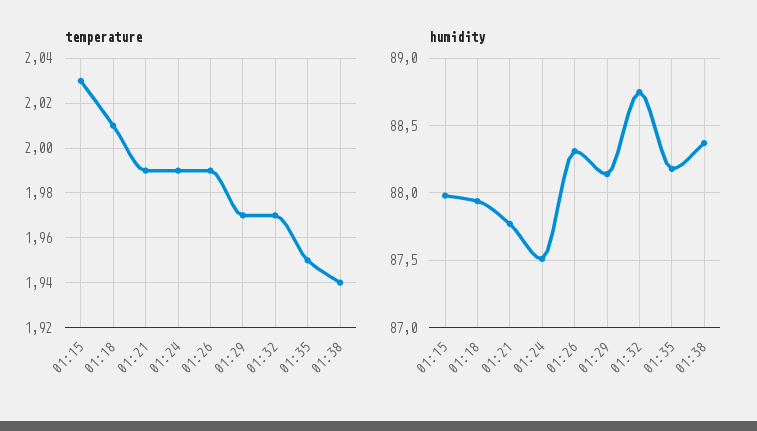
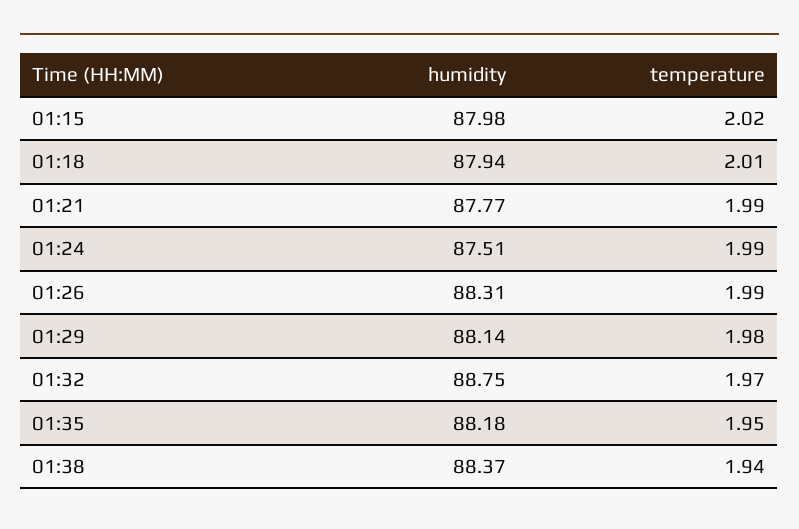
temperature, 01:15: 2.03 -> 2.02
temperature, 01:29: 1.97 -> 1.98

